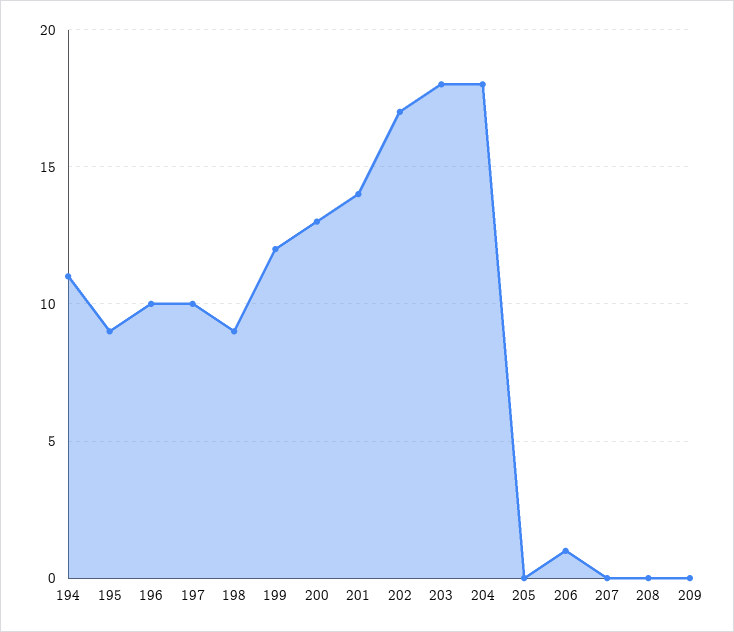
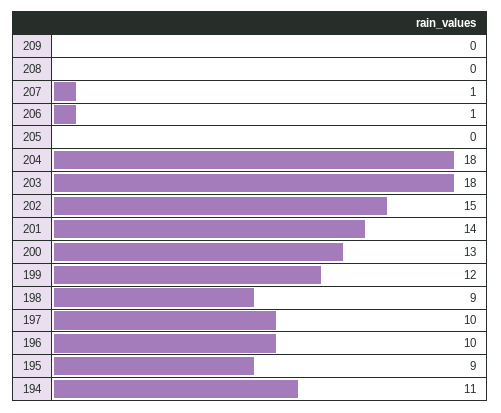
202: 17 -> 15
207: 0 -> 1

